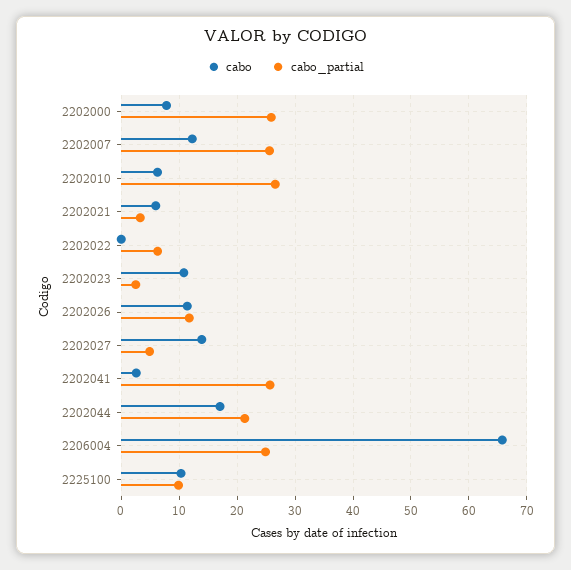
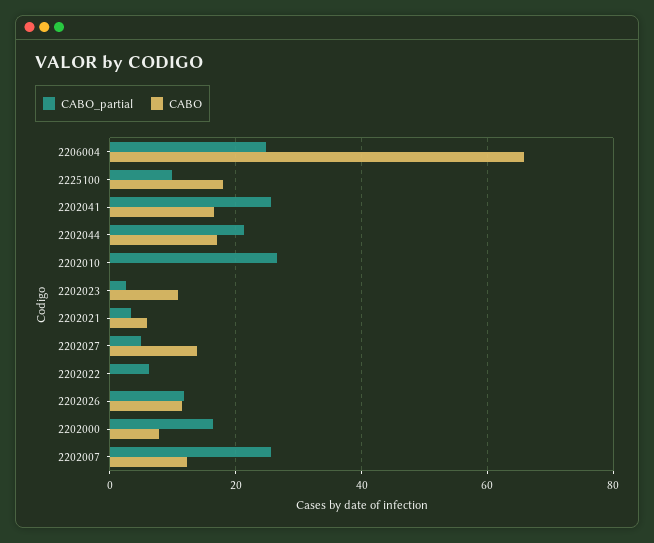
cabo_partial, 2202000: 26 -> 16
cabo, 2202010: 6 -> 0
cabo, 2202041: 2 -> 16
cabo, 2225100: 10 -> 18

